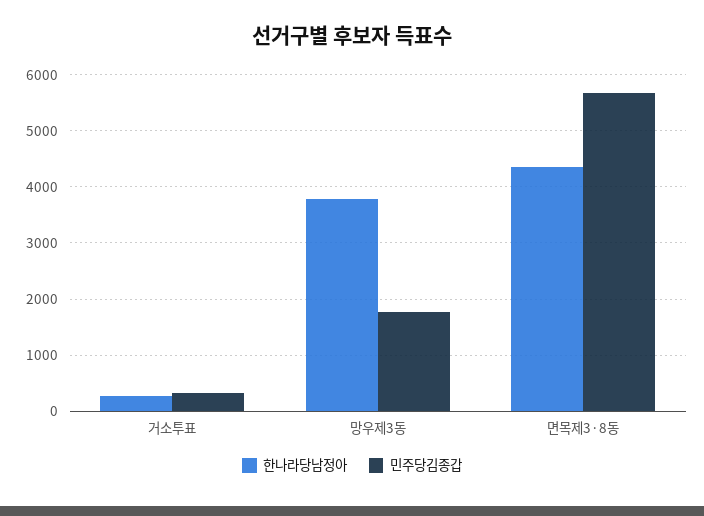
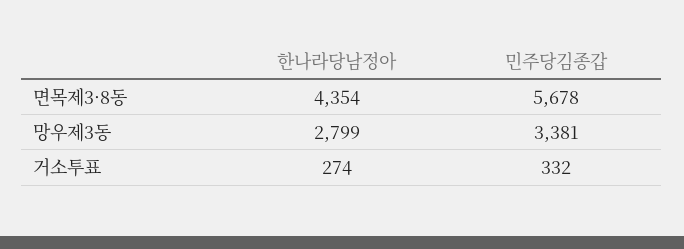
한나라당남정아, 망우제3동: 3800 -> 2799
민주당김종갑, 망우제3동: 1800 -> 3381

